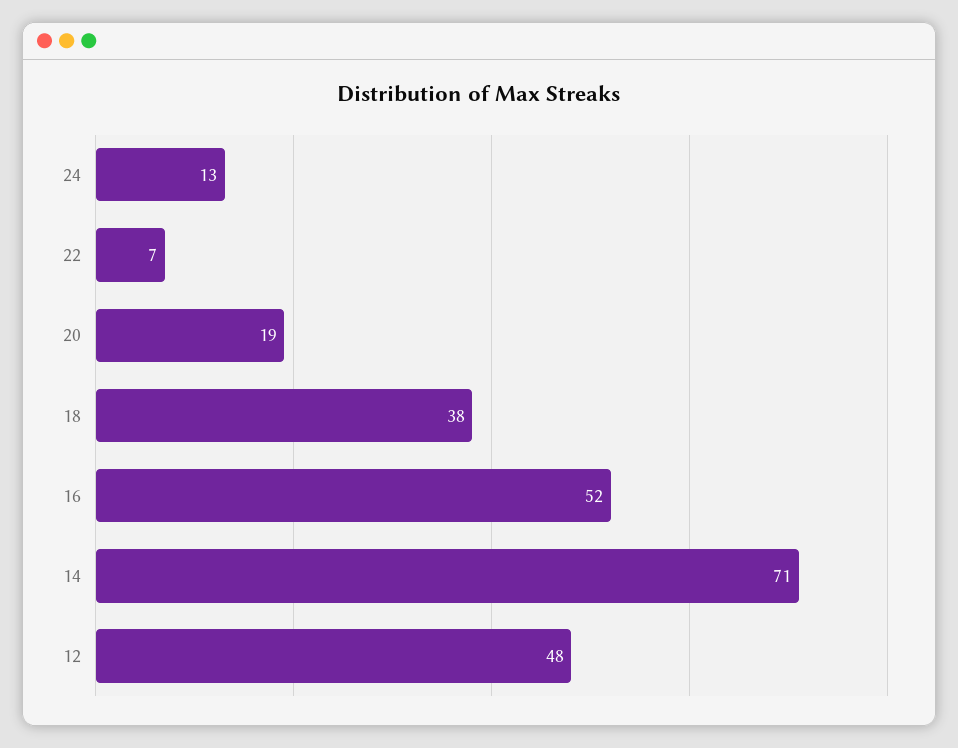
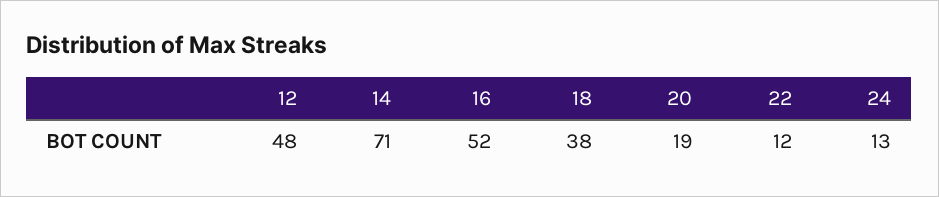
22: 7 -> 12

